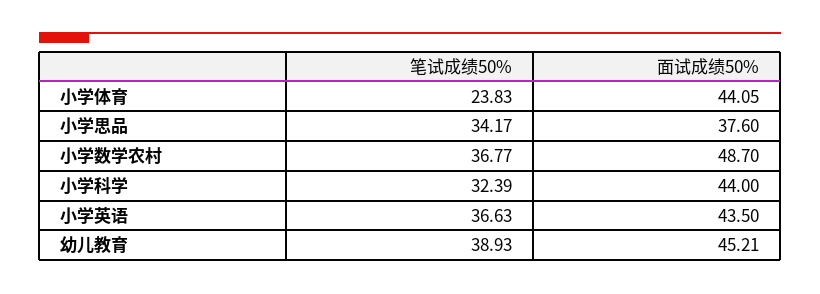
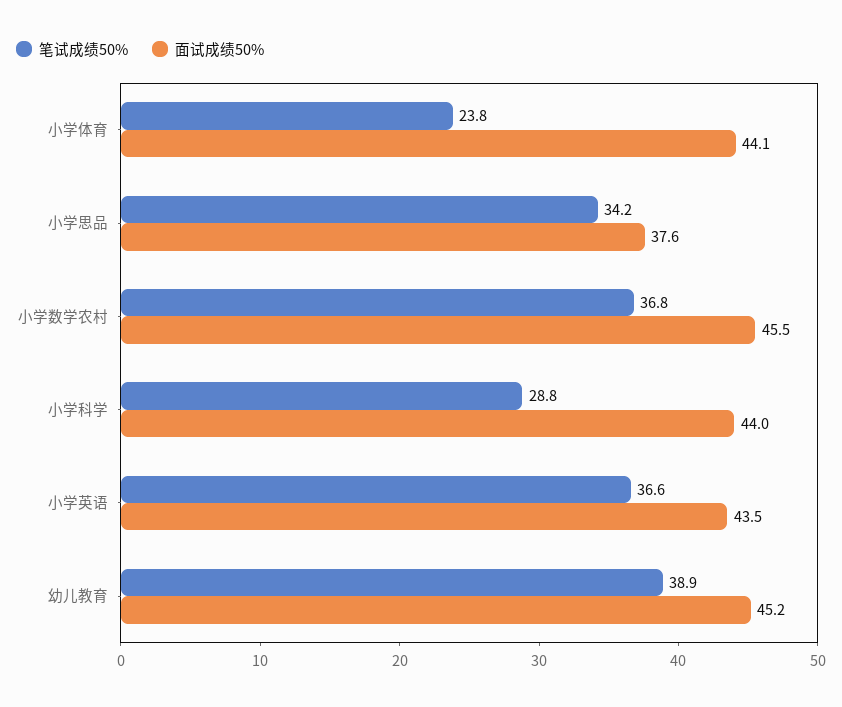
面试成绩50%, 小学数学农村: 48.7 -> 45.5
笔试成绩50%, 小学科学: 32.39 -> 28.8

